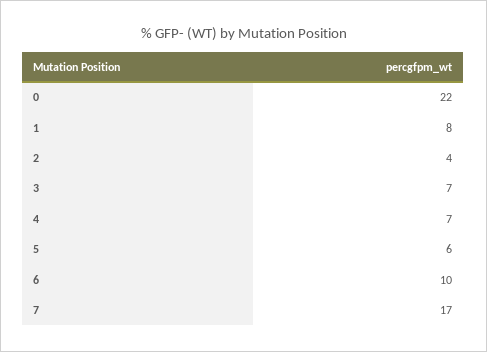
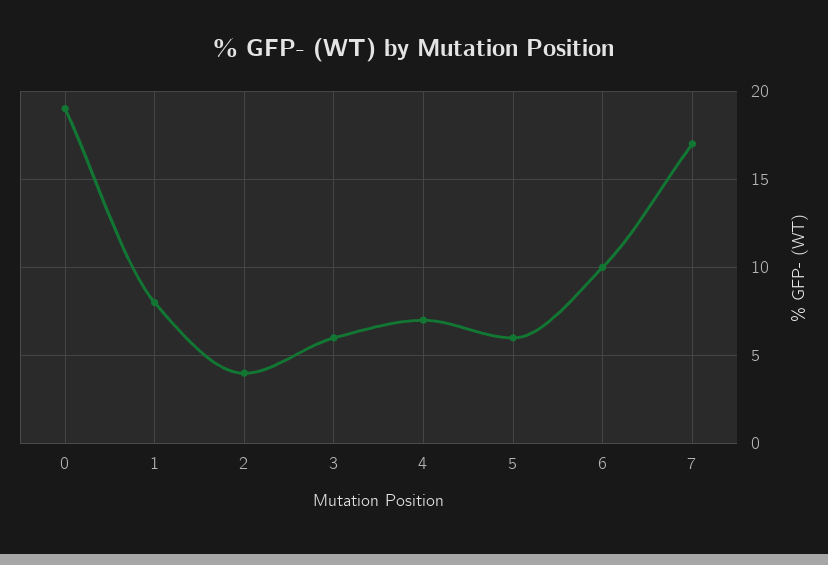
0: 22 -> 19
3: 7 -> 6

